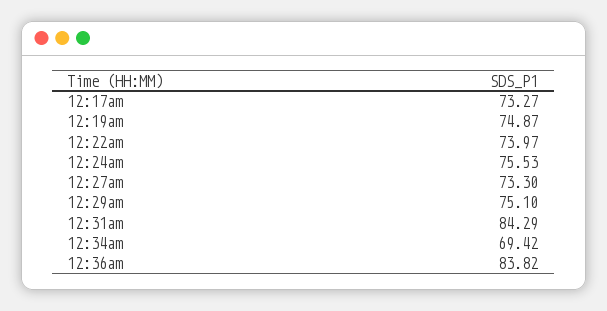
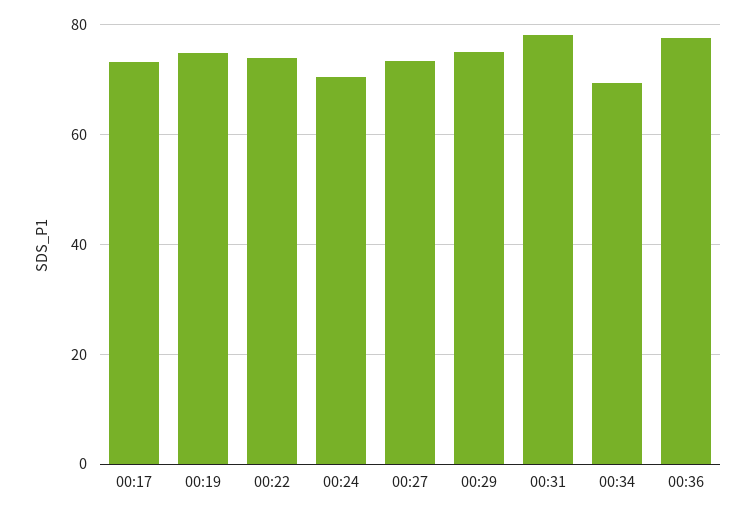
12:24am: 75.53 -> 70
12:31am: 84.29 -> 78
12:36am: 83.82 -> 78

